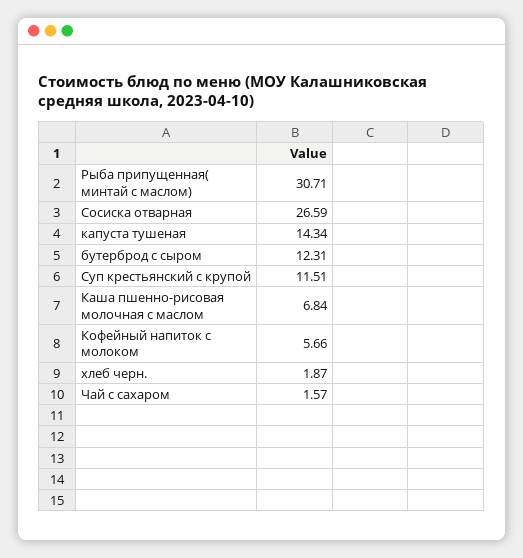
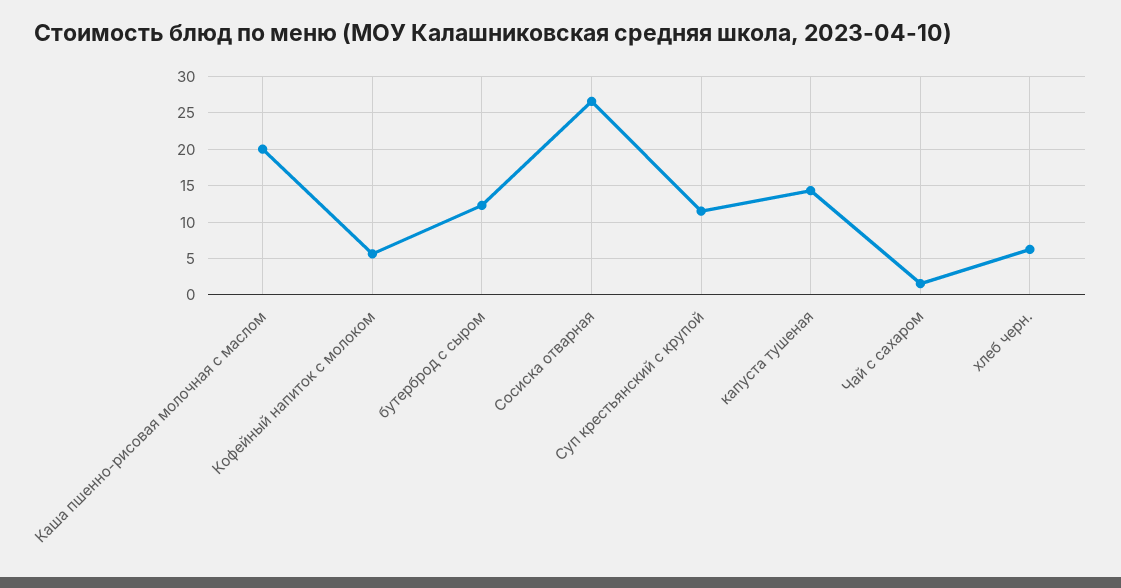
Рыба припущенная( минтай с маслом): 30.71 -> none
Каша пшенно-рисовая молочная с маслом: 6.84 -> 20
хлеб черн.: 1.87 -> 6

